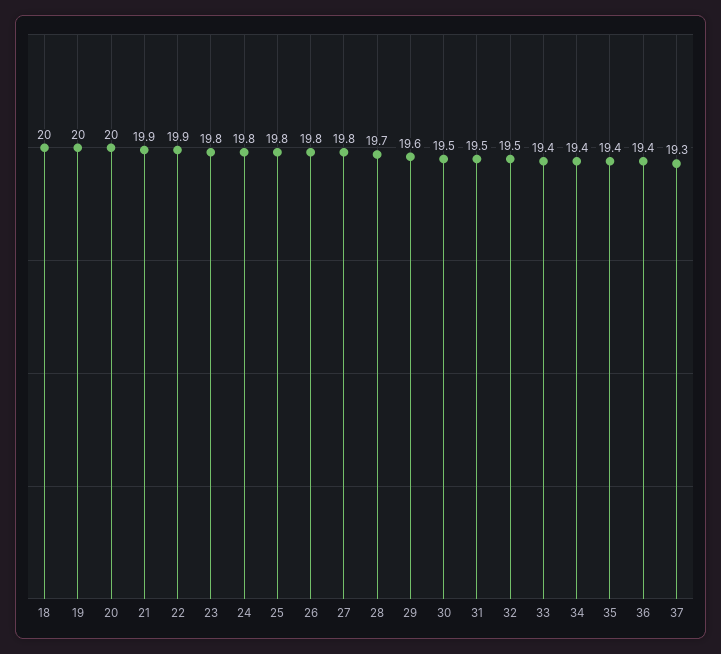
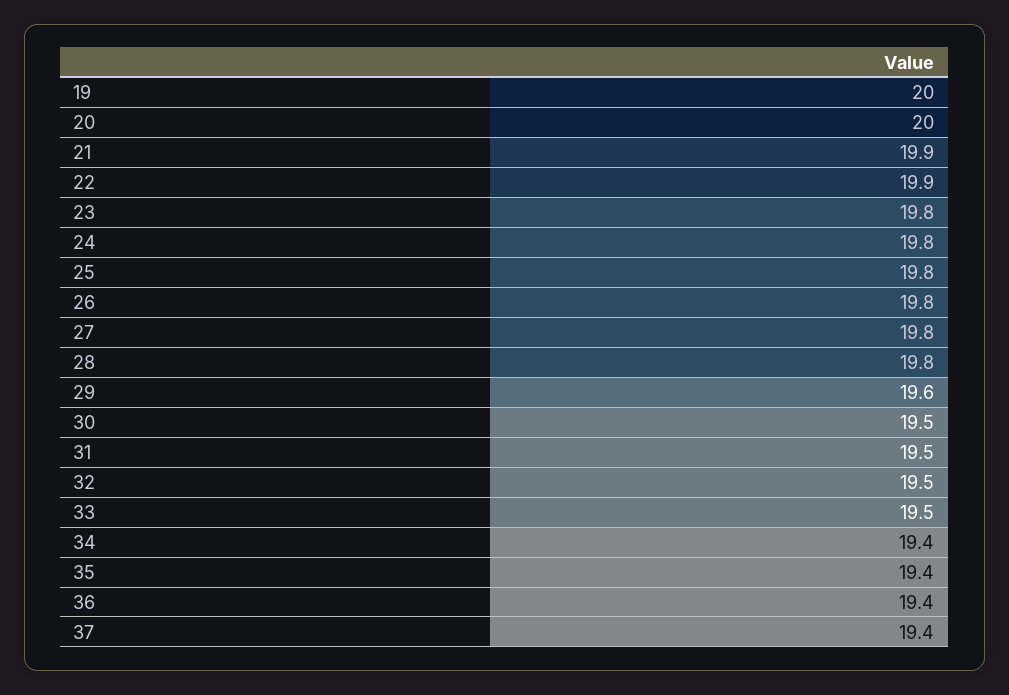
18: 20 -> none
28: 19.7 -> 19.8
33: 19.4 -> 19.5
37: 19.3 -> 19.4

